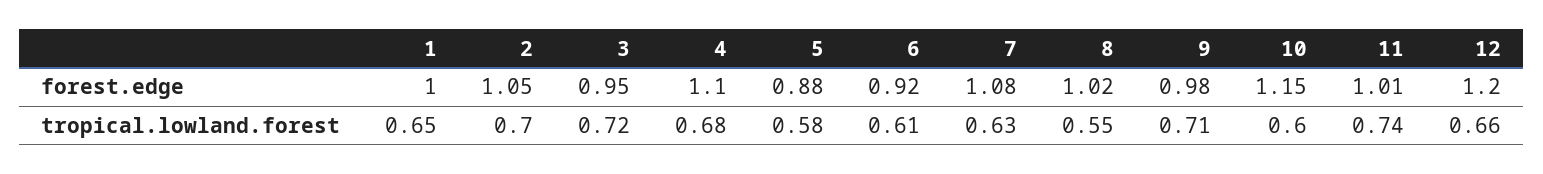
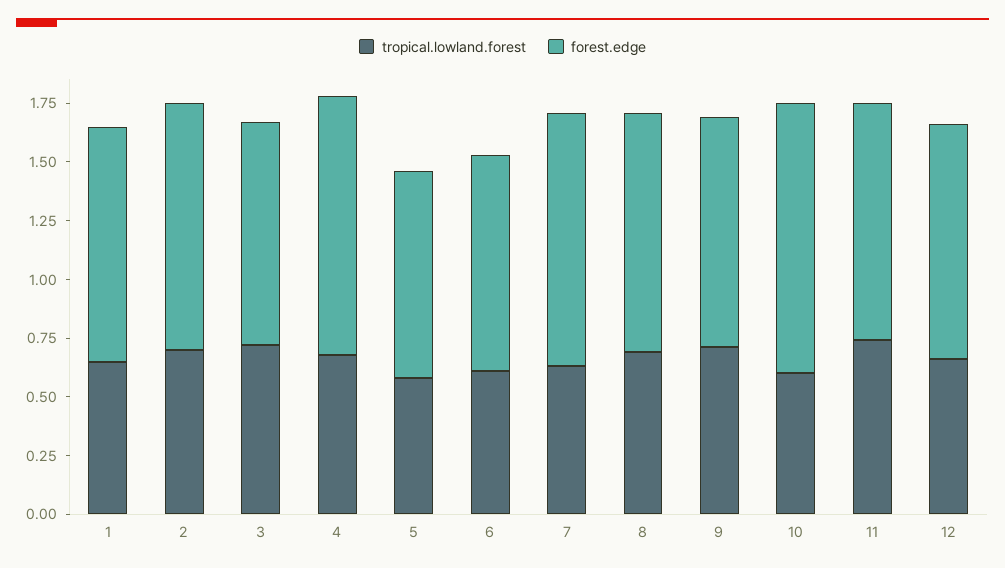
forest.edge, 12: 1.2 -> 1
tropical.lowland.forest, 8: 0.55 -> 0.7

